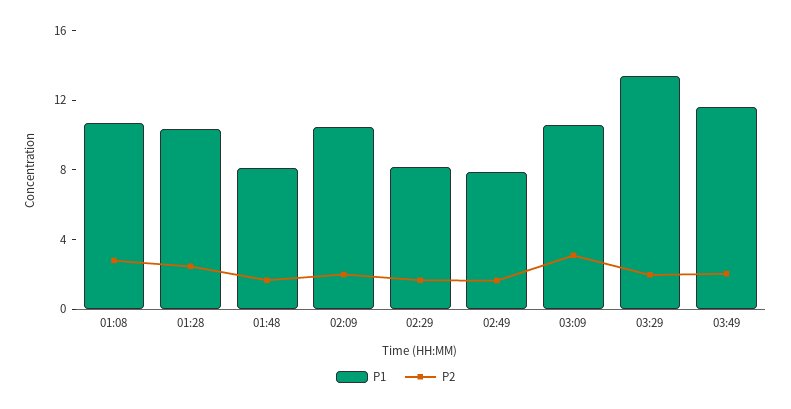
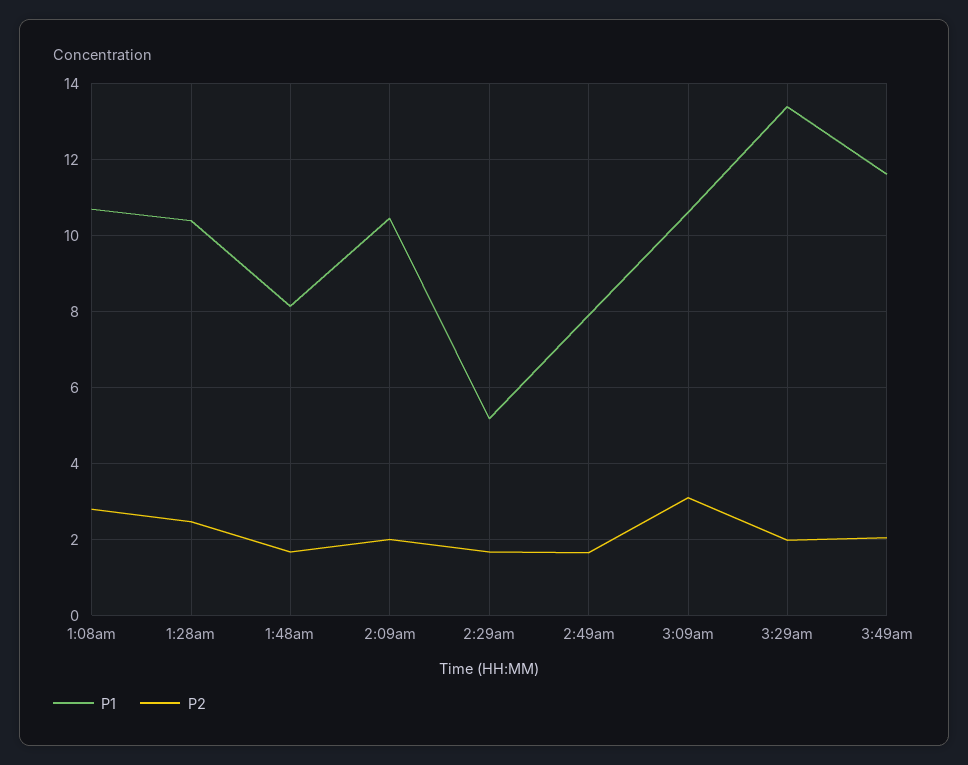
P1, 02:29: 8 -> 5.2

